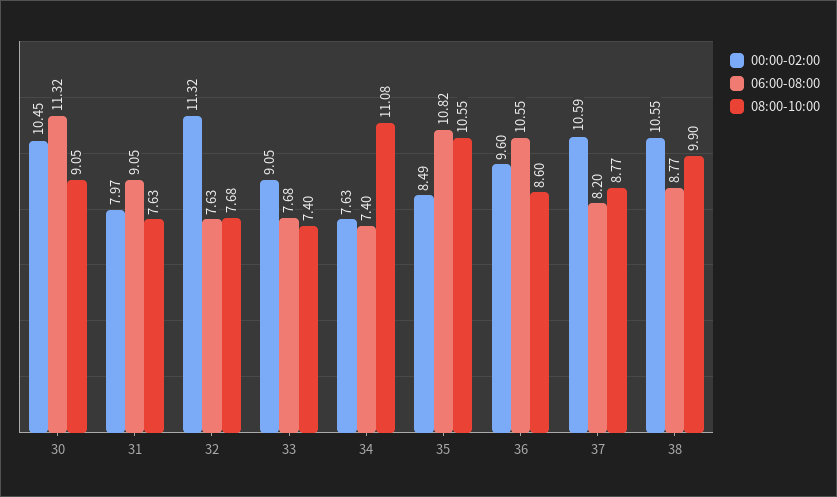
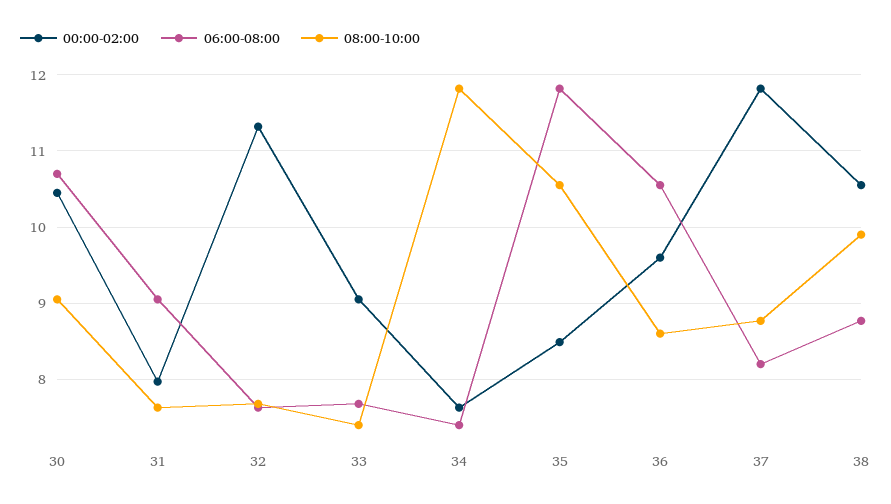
06:00-08:00, 30: 11.32 -> 10.7
08:00-10:00, 34: 11.08 -> 11.8
06:00-08:00, 35: 10.82 -> 11.8
00:00-02:00, 37: 10.59 -> 11.8

